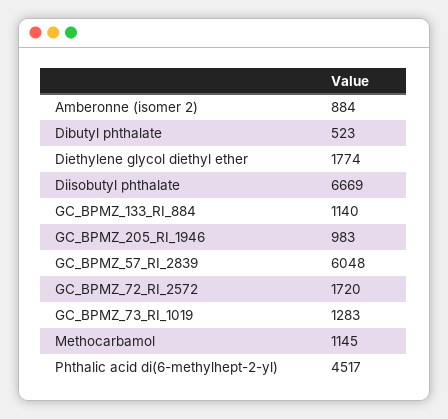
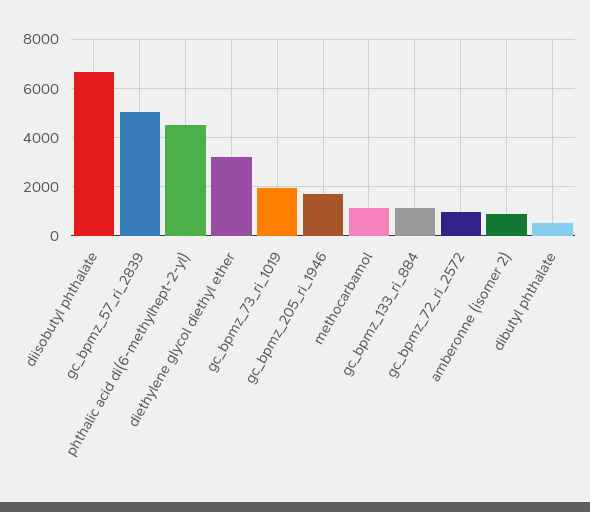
Diethylene glycol diethyl ether: 1774 -> 3250
GC_BPMZ_205_RI_1946: 983 -> 1750
GC_BPMZ_57_RI_2839: 6048 -> 5000
GC_BPMZ_72_RI_2572: 1720 -> 1000
GC_BPMZ_73_RI_1019: 1283 -> 2000

